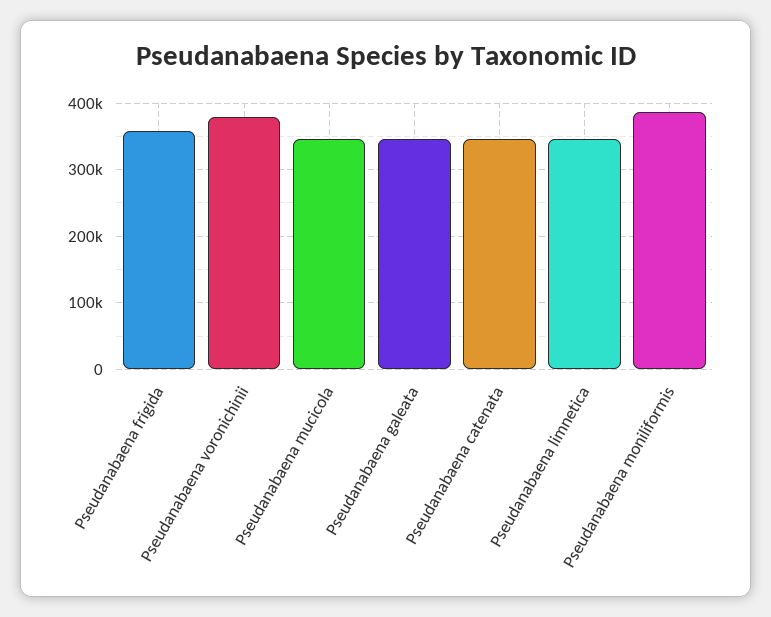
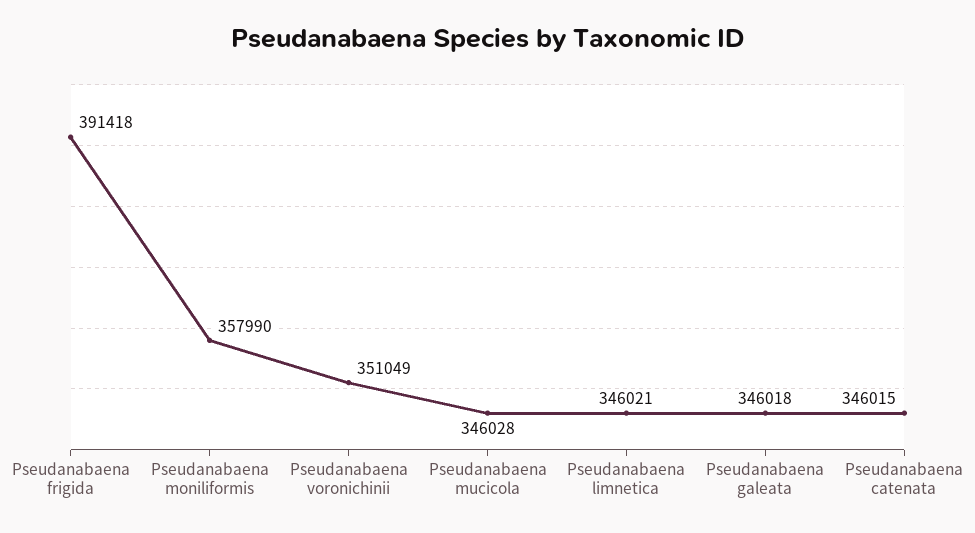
Pseudanabaena frigida: 360000 -> 391418
Pseudanabaena voronichinii: 380000 -> 351049
Pseudanabaena moniliformis: 390000 -> 357990

